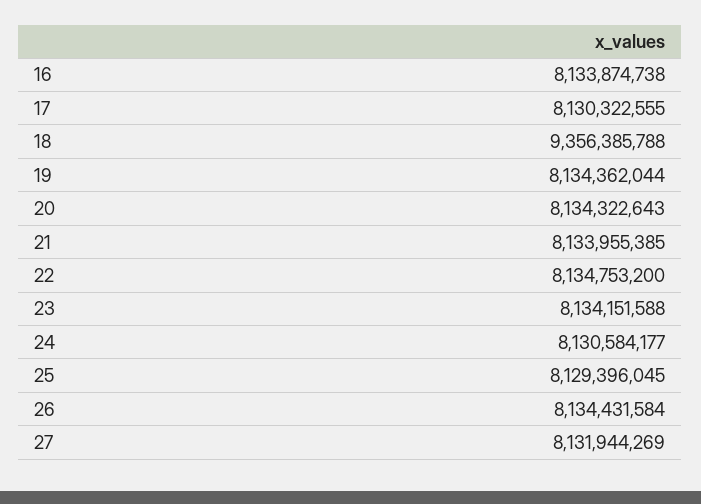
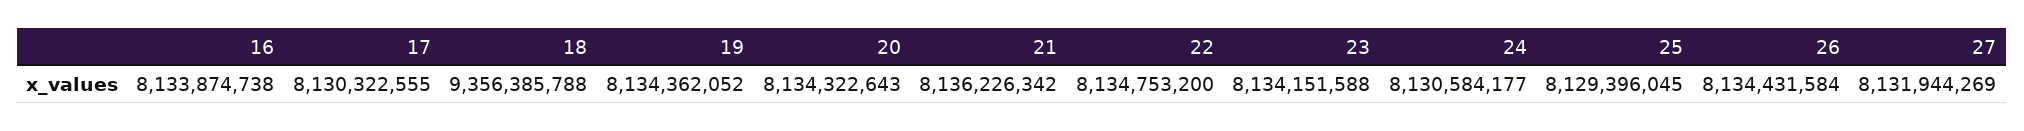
19: 8134362044 -> 8134362052
21: 8133955385 -> 8136226342

